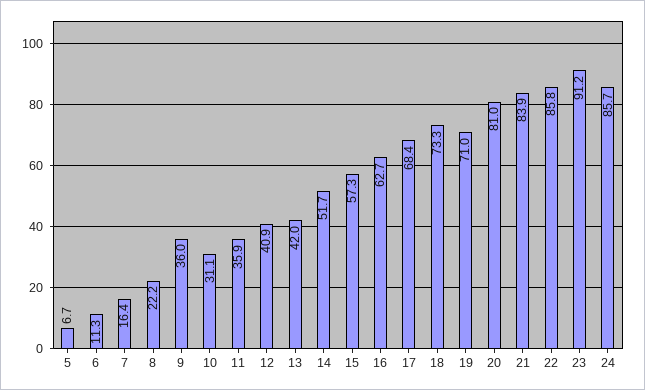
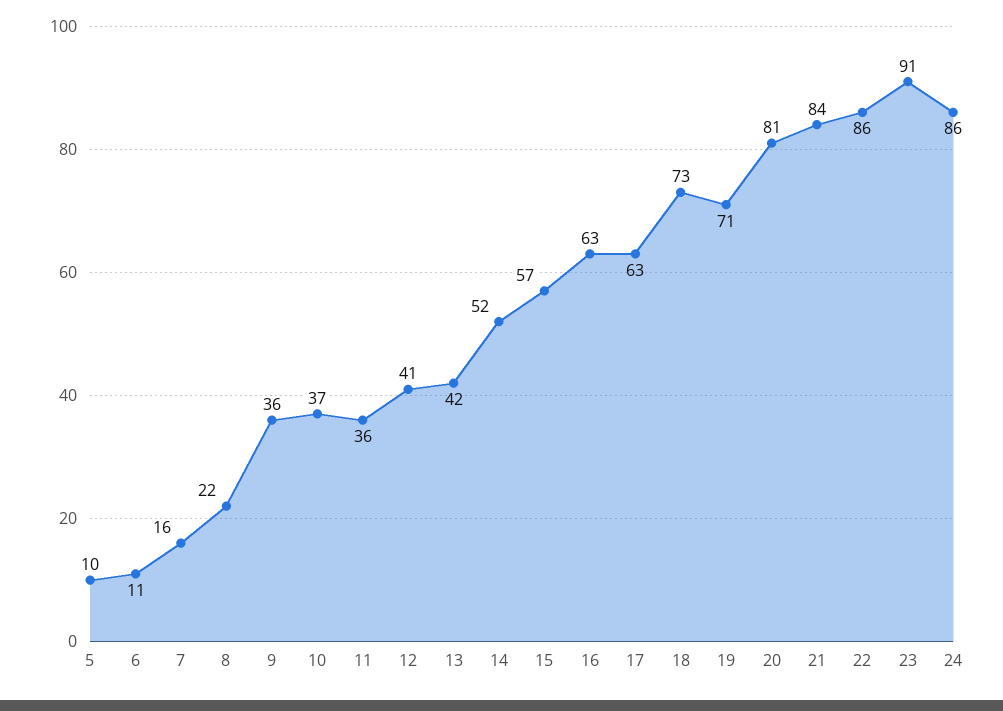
5: 6.7 -> 10
10: 31.1 -> 37
17: 68.4 -> 63

